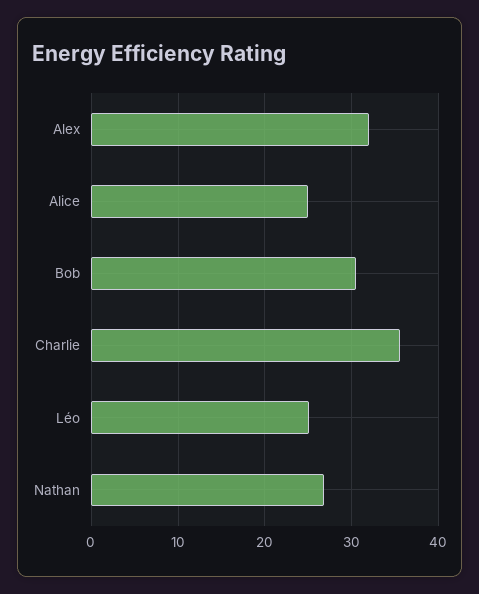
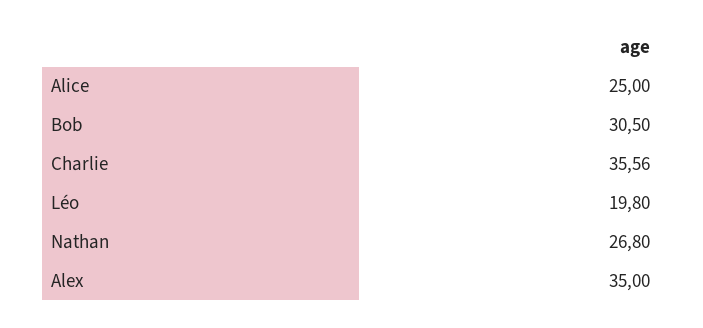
Alex: 32 -> 35
Léo: 25 -> 19.8

